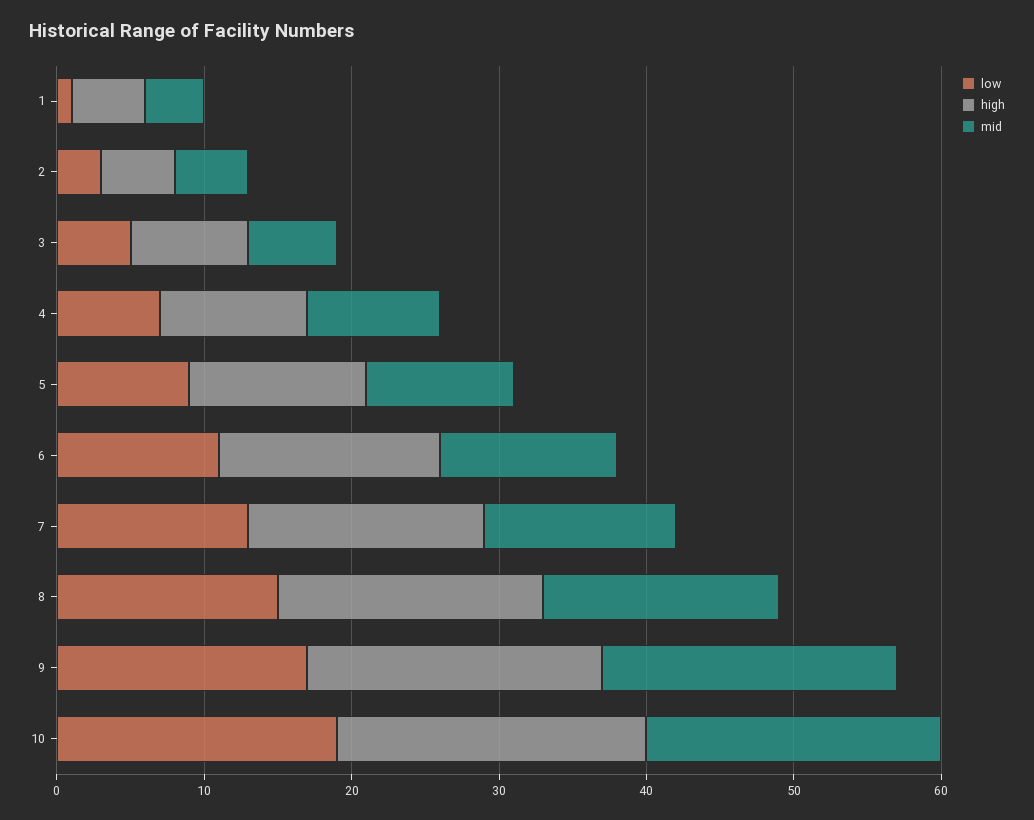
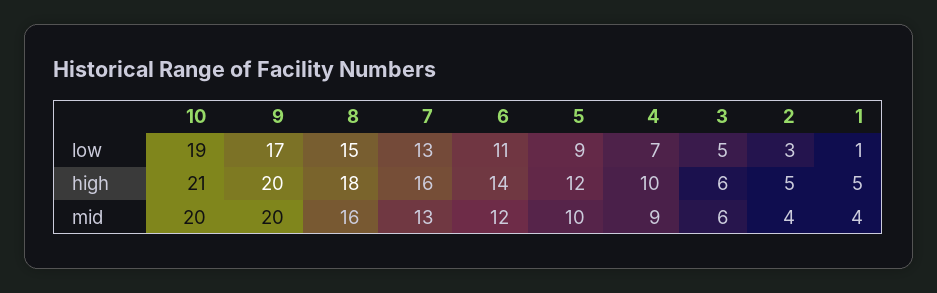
mid, 2: 5 -> 4
high, 3: 8 -> 6
high, 6: 15 -> 14

